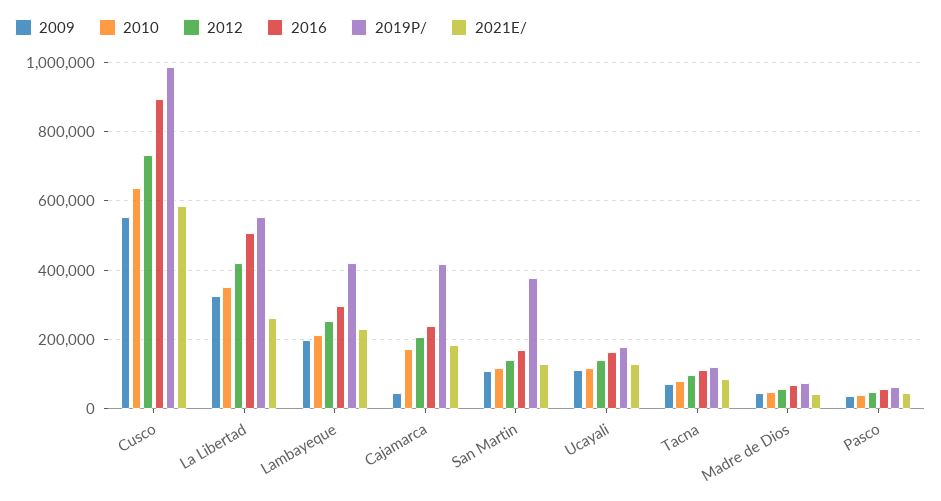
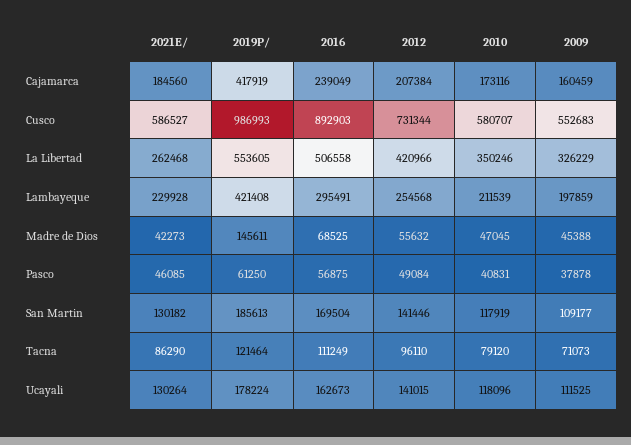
2010, Cusco: 640000 -> 580707
2009, Cajamarca: 40000 -> 160459
2019P/, San Martin: 380000 -> 185613
2019P/, Madre de Dios: 80000 -> 145611

